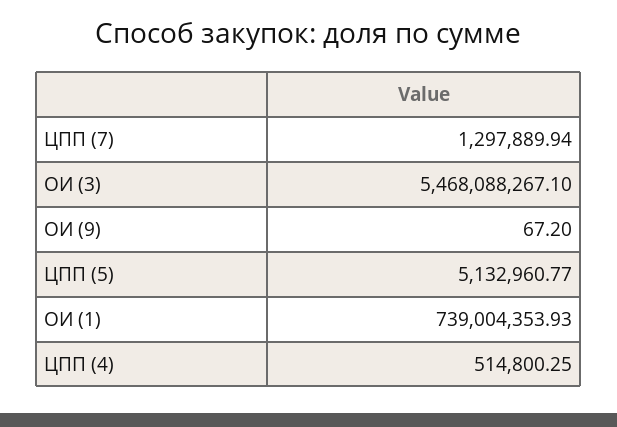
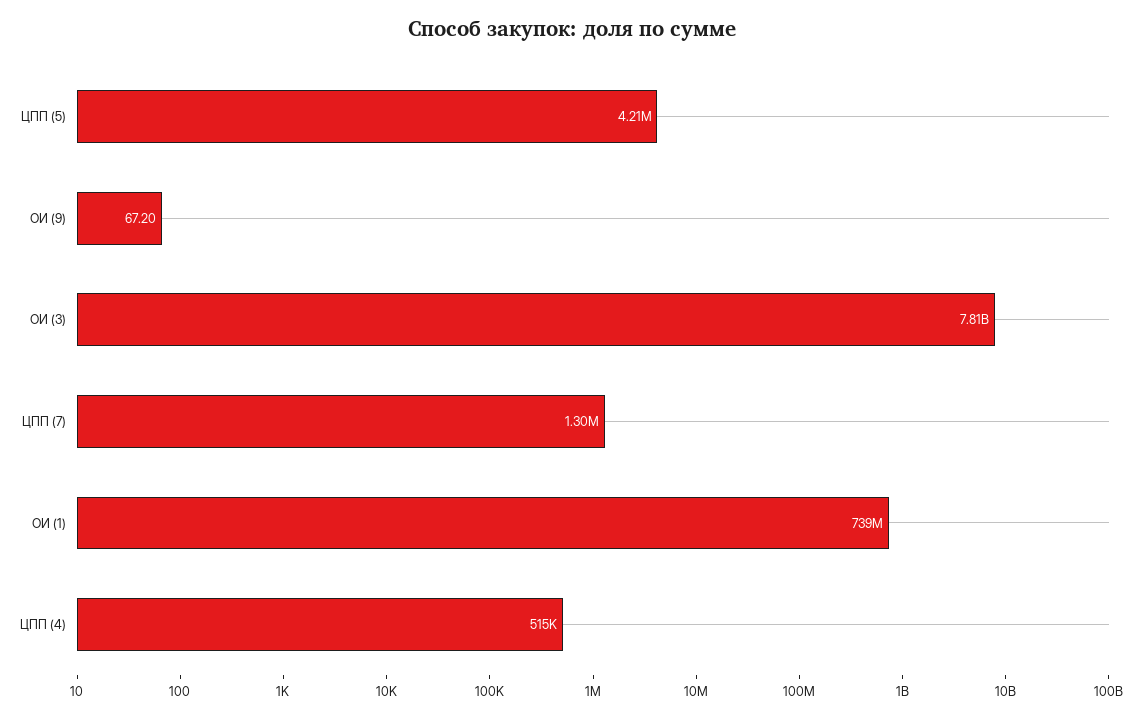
ОИ (3): 5468088267.1 -> 7810000000
ЦПП (5): 5132960.77 -> 4210000

